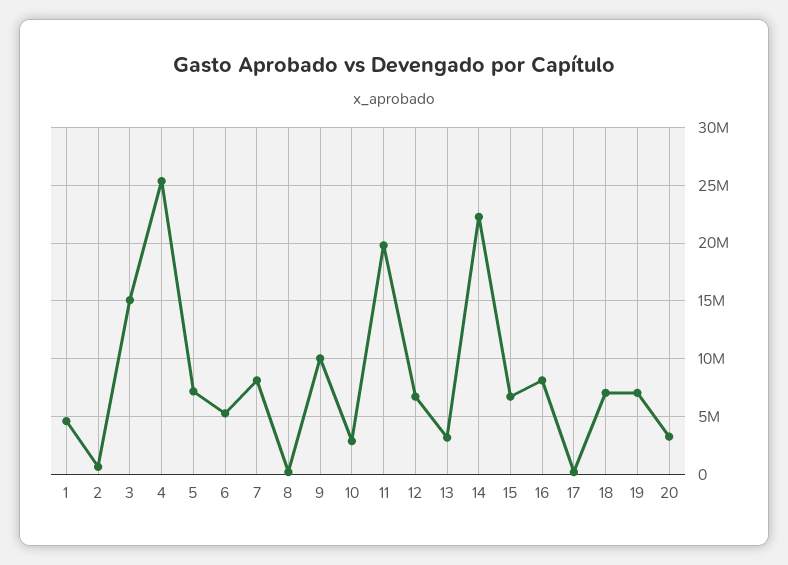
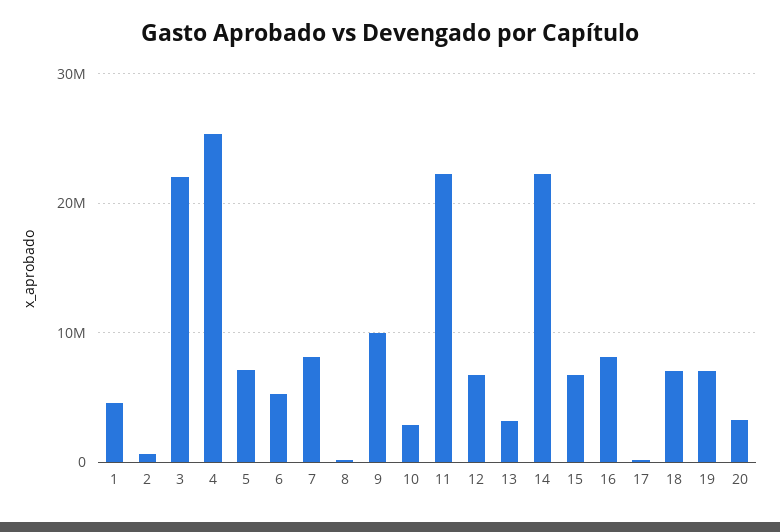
3: 15000000 -> 22000000
11: 20000000 -> 22000000

